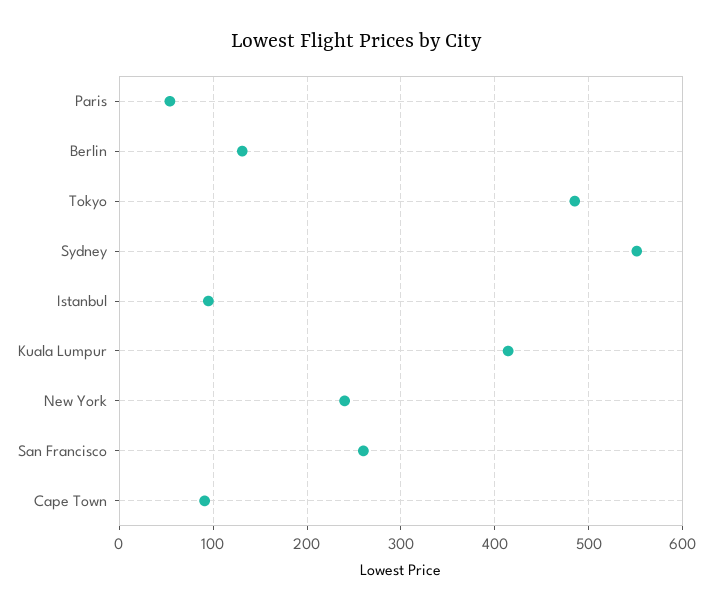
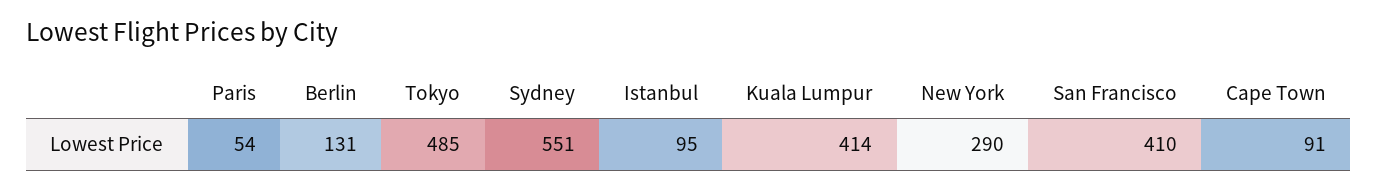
New York: 240 -> 290
San Francisco: 260 -> 410

